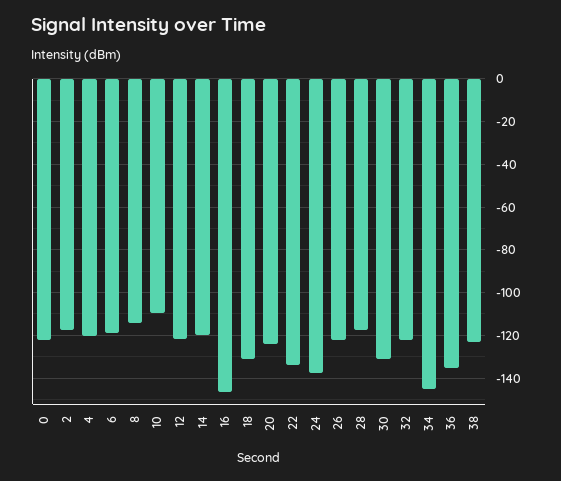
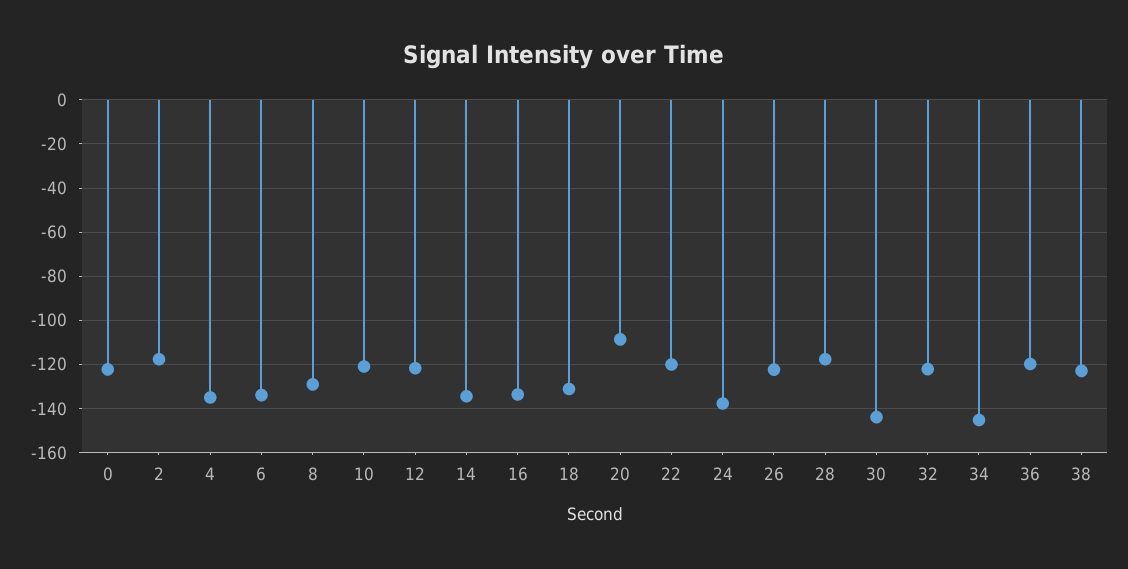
4: -120 -> -135
6: -120 -> -135
8: -115 -> -130
10: -110 -> -120
14: -120 -> -135
16: -145 -> -135
20: -125 -> -110
22: -135 -> -120
30: -130 -> -145
36: -135 -> -120

